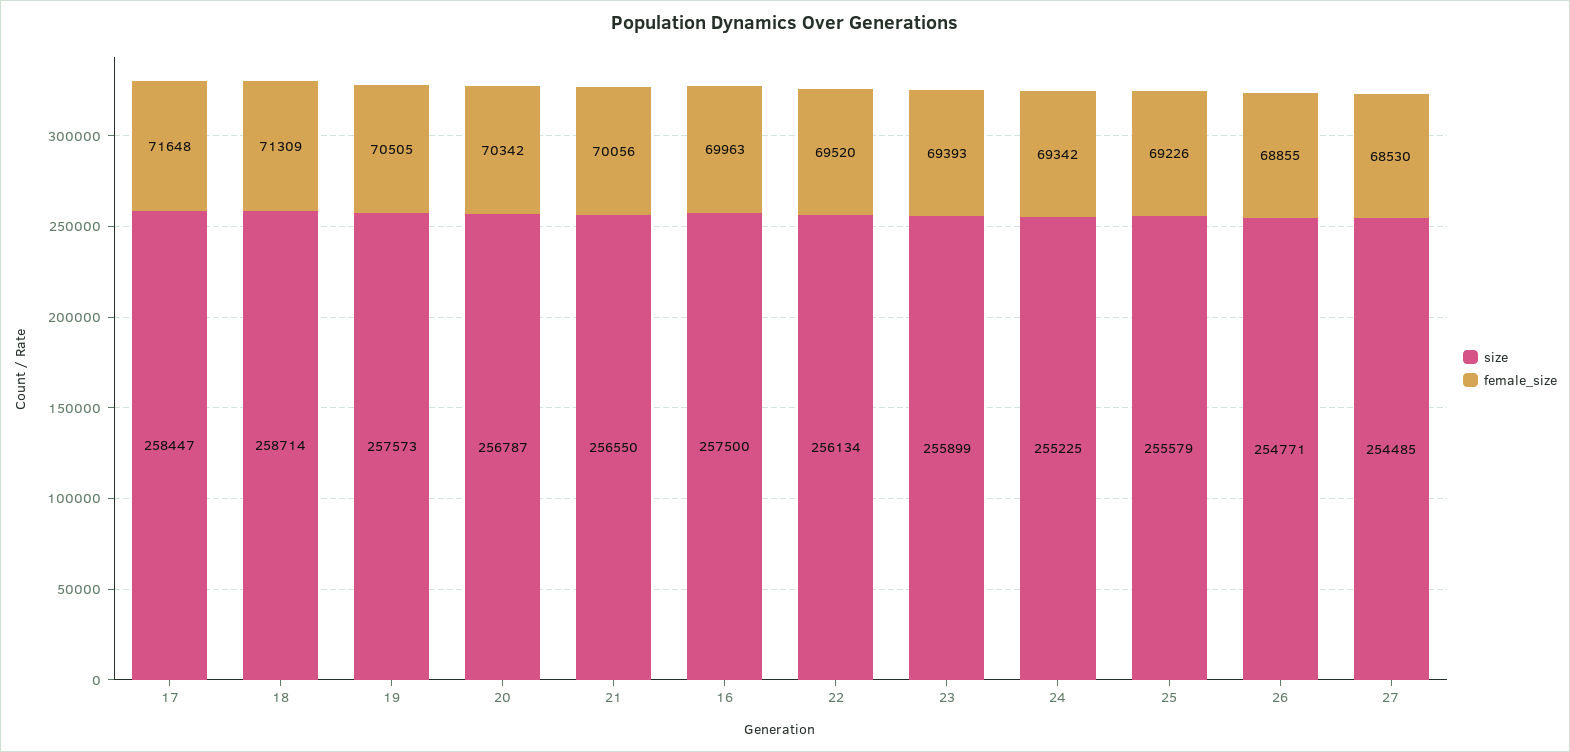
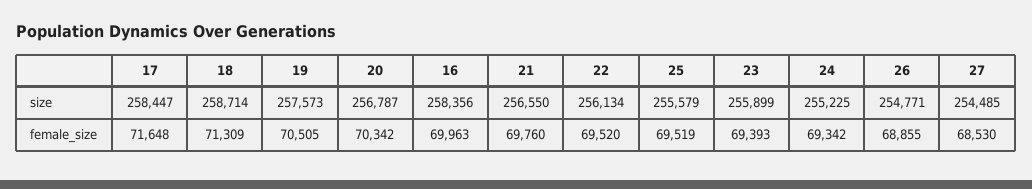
female_size, 21: 70056 -> 69760
size, 16: 257500 -> 258356
female_size, 25: 69226 -> 69519

